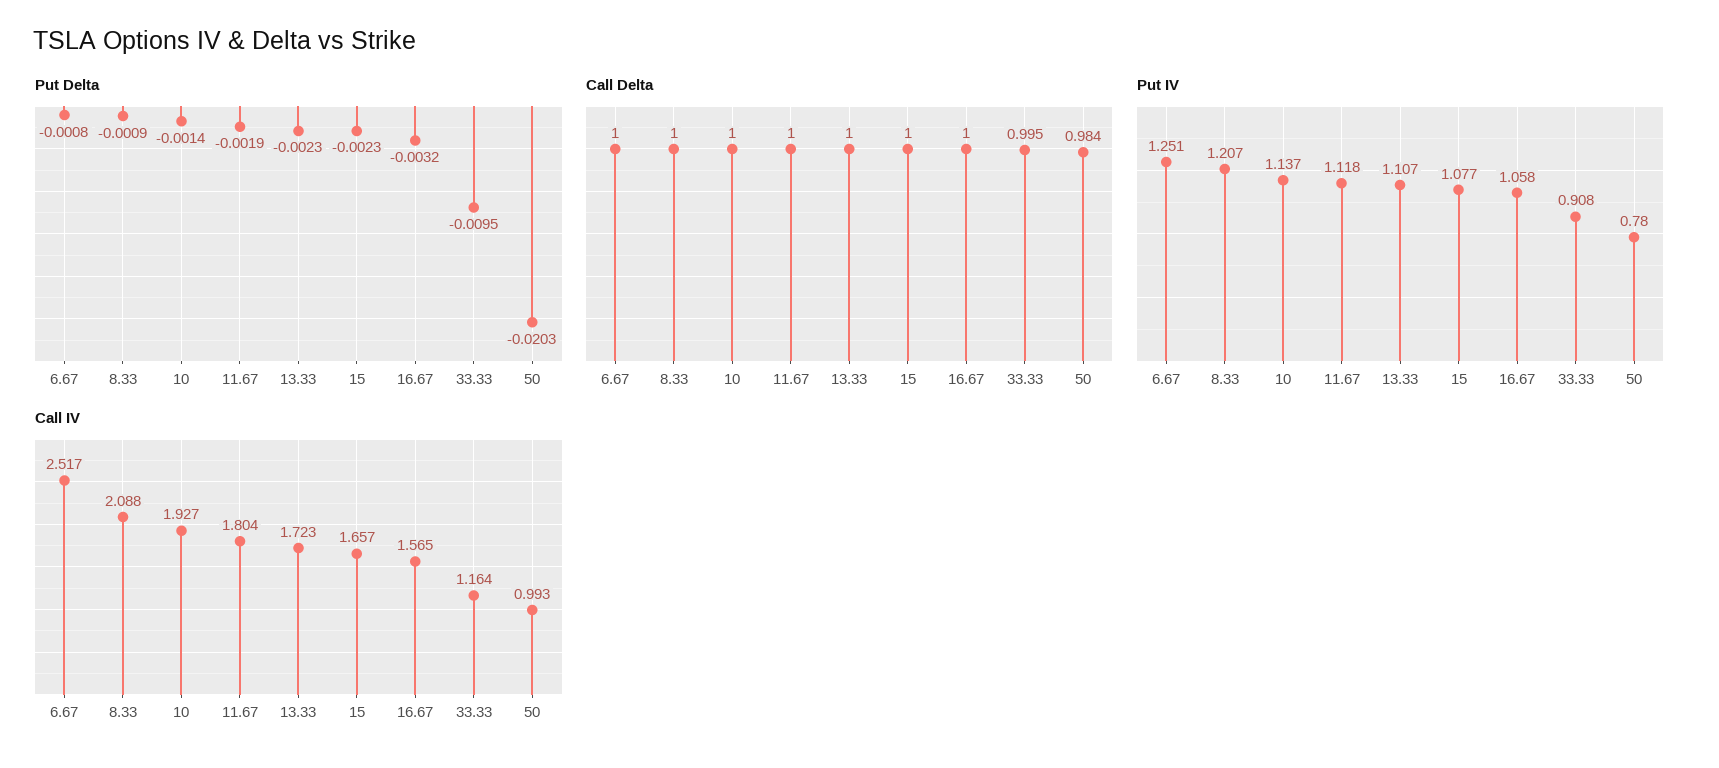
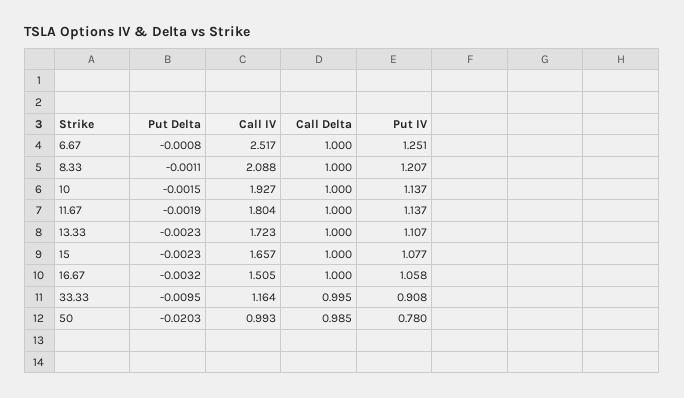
Put Delta, 8.33: -0.0009 -> -0.0011
Put Delta, 10: -0.0014 -> -0.0015
Call Delta, 50: 0.984 -> 0.985
Put IV, 11.67: 1.118 -> 1.137
Call IV, 16.67: 1.565 -> 1.505

